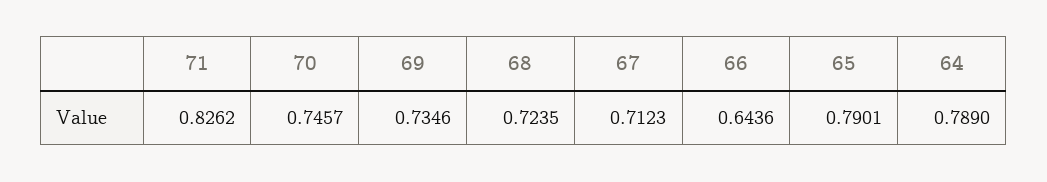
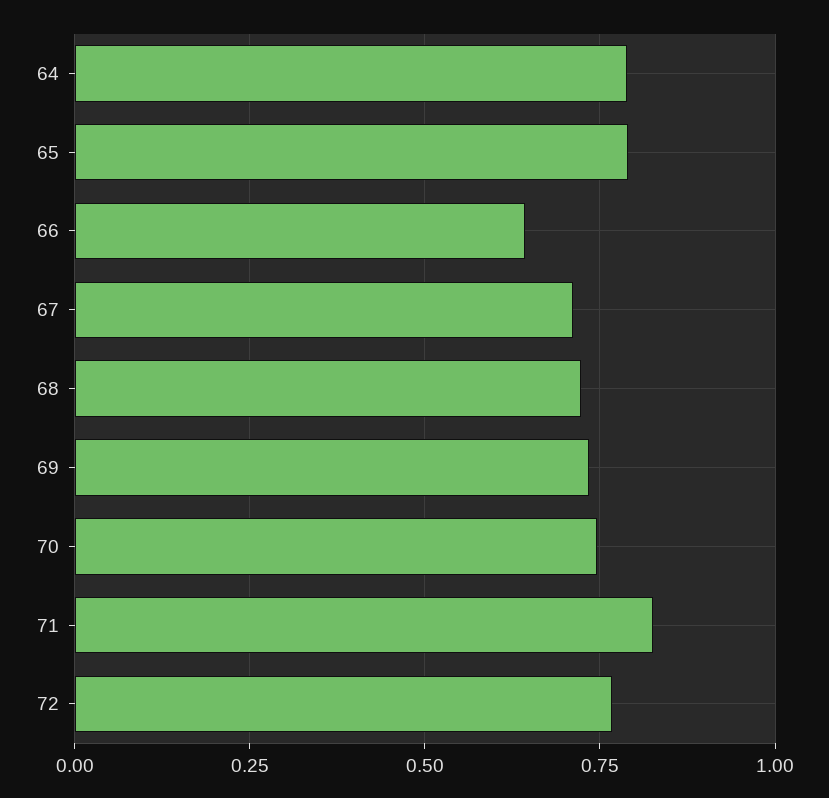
72: none -> 0.775

